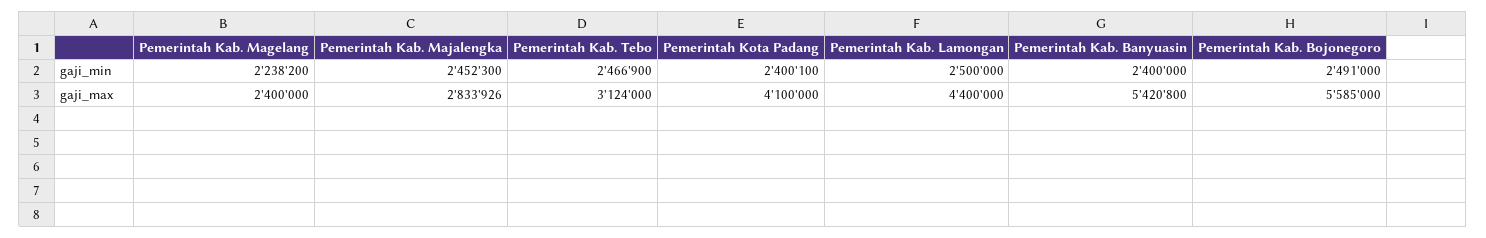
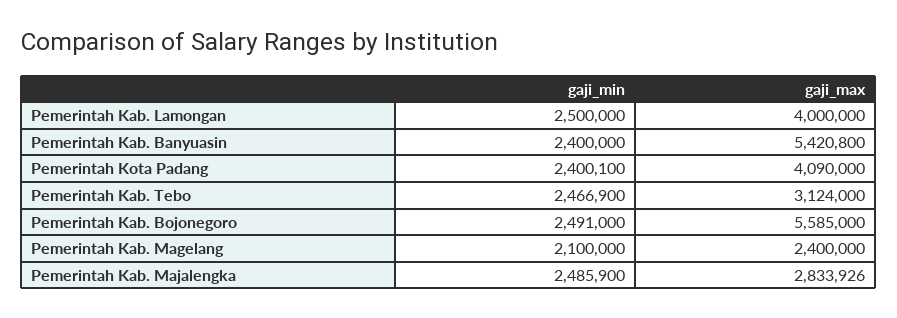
Pemerintah Kab. Magelang, gaji_min: 2238200 -> 2100000
Pemerintah Kab. Majalengka, gaji_min: 2452300 -> 2485900
Pemerintah Kota Padang, gaji_max: 4100000 -> 4090000
Pemerintah Kab. Lamongan, gaji_max: 4400000 -> 4000000

